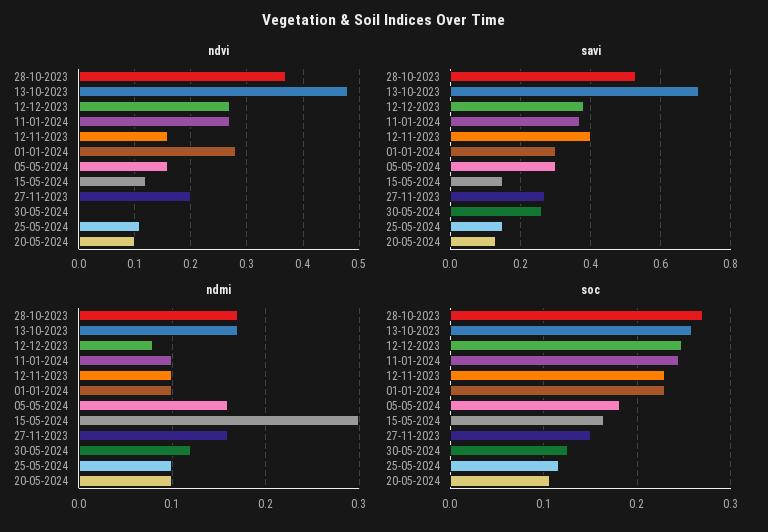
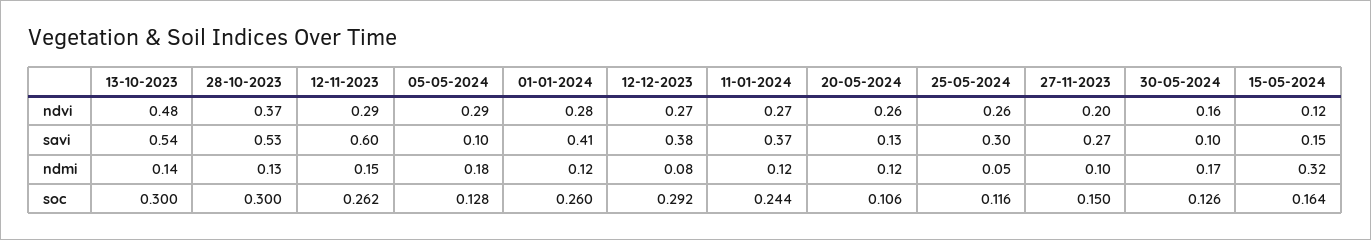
ndvi, 12-11-2023: 0.15 -> 0.29
ndvi, 05-05-2024: 0.15 -> 0.29
ndvi, 30-05-2024: 0 -> 0.16
ndvi, 25-05-2024: 0.1 -> 0.26
ndvi, 20-05-2024: 0.1 -> 0.26
savi, 13-10-2023: 0.7 -> 0.54
savi, 12-11-2023: 0.4 -> 0.6
savi, 01-01-2024: 0.3 -> 0.41
savi, 05-05-2024: 0.3 -> 0.1
savi, 30-05-2024: 0.25 -> 0.1
savi, 25-05-2024: 0.15 -> 0.3
ndmi, 28-10-2023: 0.17 -> 0.13
ndmi, 13-10-2023: 0.17 -> 0.14
ndmi, 11-01-2024: 0.1 -> 0.12
ndmi, 12-11-2023: 0.1 -> 0.15
ndmi, 01-01-2024: 0.1 -> 0.12
ndmi, 05-05-2024: 0.16 -> 0.18
ndmi, 15-05-2024: 0.3 -> 0.32
ndmi, 27-11-2023: 0.16 -> 0.1
ndmi, 30-05-2024: 0.12 -> 0.17
ndmi, 25-05-2024: 0.1 -> 0.05
ndmi, 20-05-2024: 0.1 -> 0.12
soc, 28-10-2023: 0.27 -> 0.3
soc, 13-10-2023: 0.26 -> 0.3
soc, 12-12-2023: 0.25 -> 0.292
soc, 12-11-2023: 0.23 -> 0.262
soc, 01-01-2024: 0.23 -> 0.26
soc, 05-05-2024: 0.18 -> 0.128

